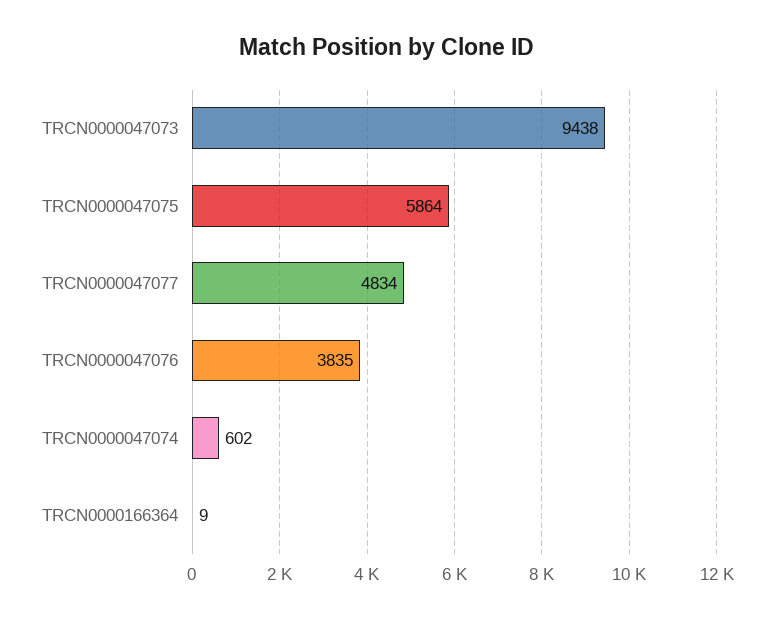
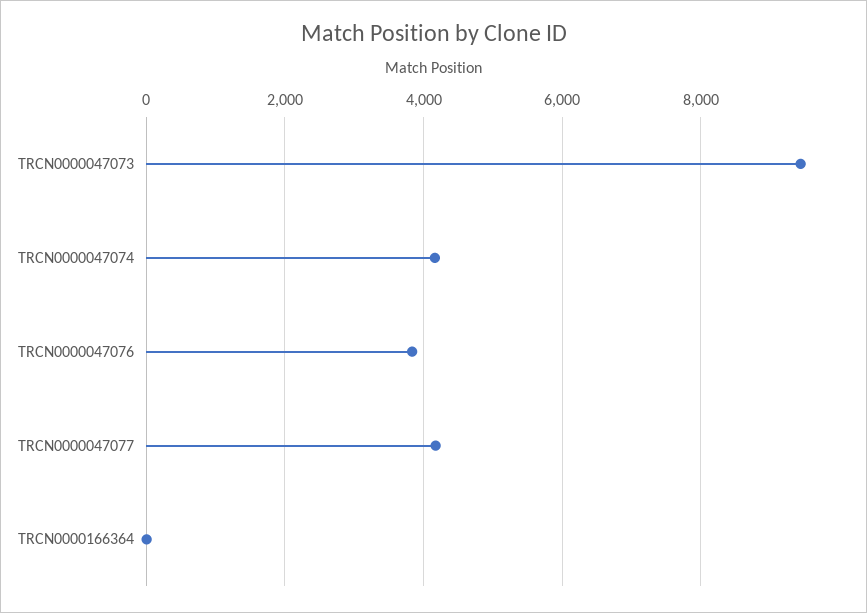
TRCN0000047075: 5864 -> none
TRCN0000047077: 4834 -> 4200
TRCN0000047074: 602 -> 4200

